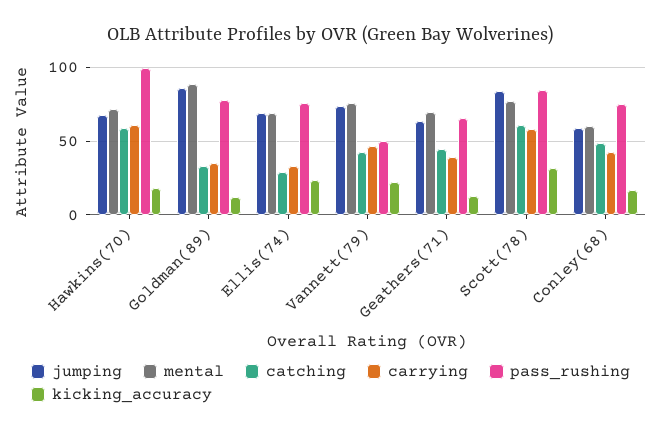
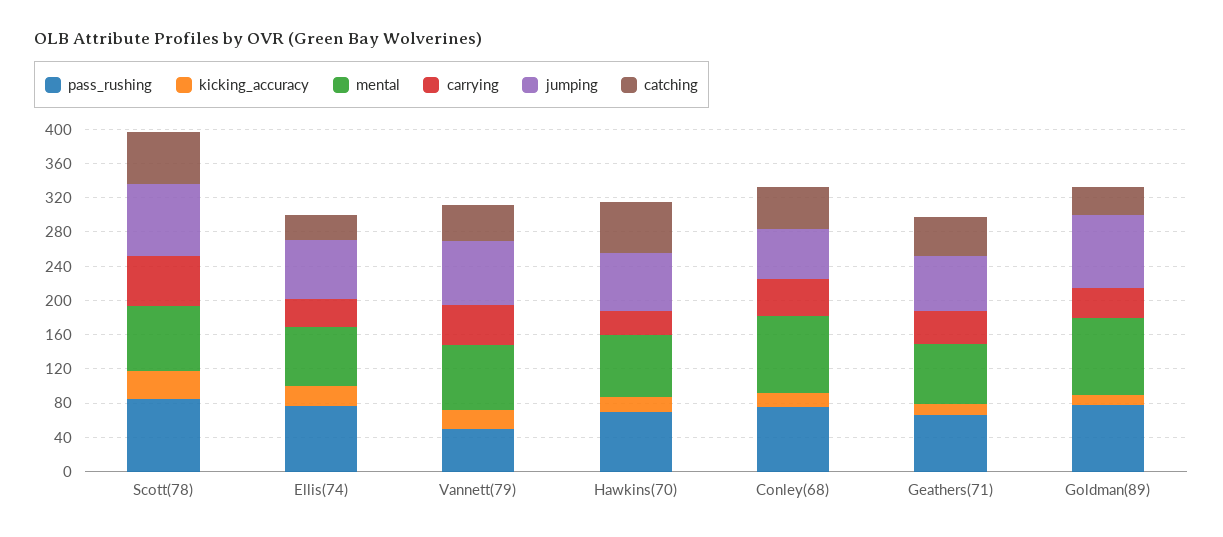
carrying, Hawkins(70): 60 -> 30
pass_rushing, Hawkins(70): 100 -> 70
mental, Conley(68): 60 -> 90

